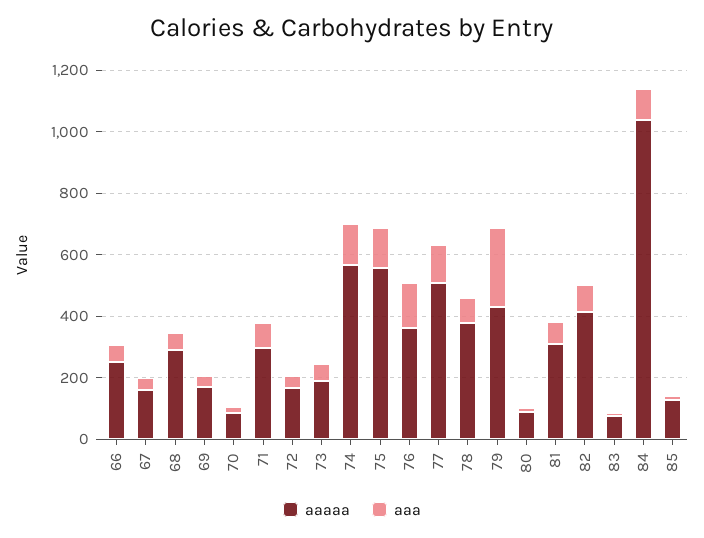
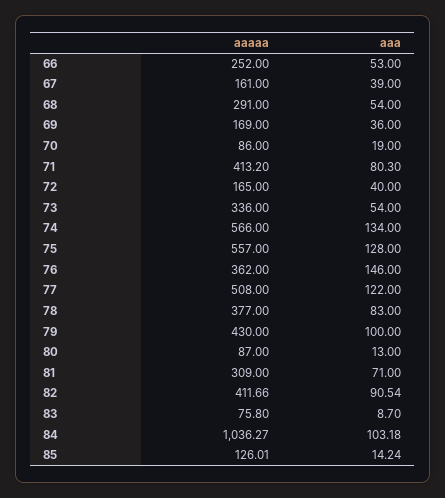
aaaaa, 71: 300 -> 413.2
aaaaa, 73: 200 -> 336
aaa, 79: 250 -> 100

